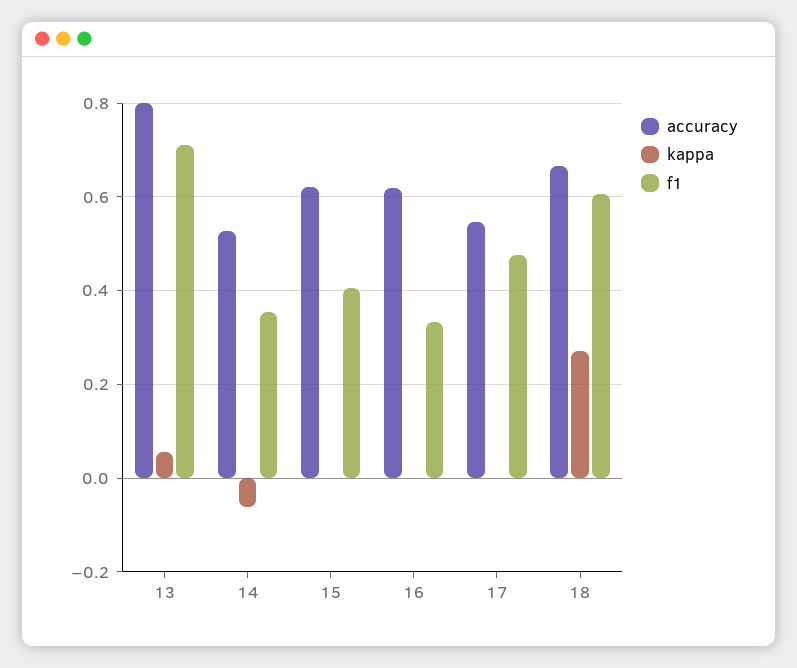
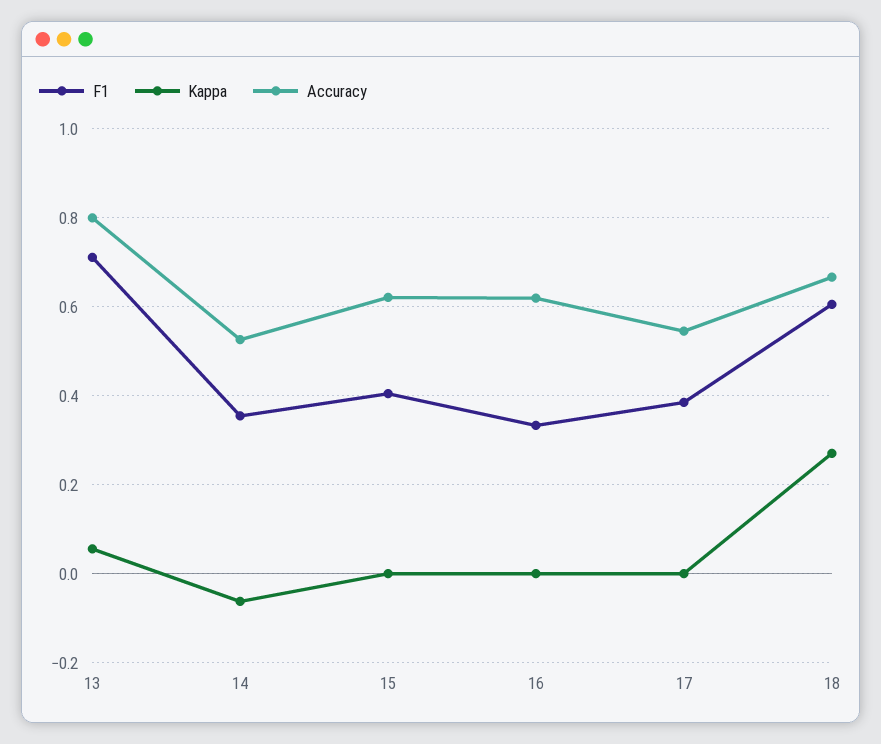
f1, 17: 0.48 -> 0.38

